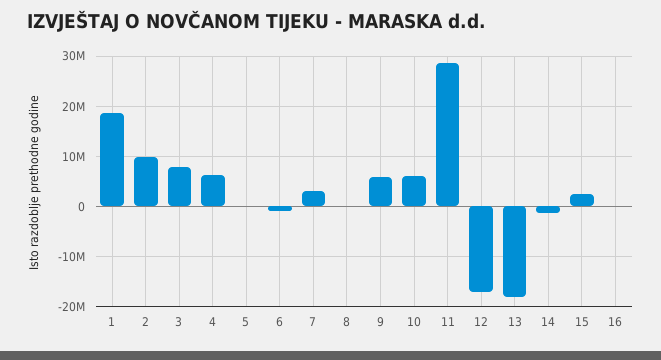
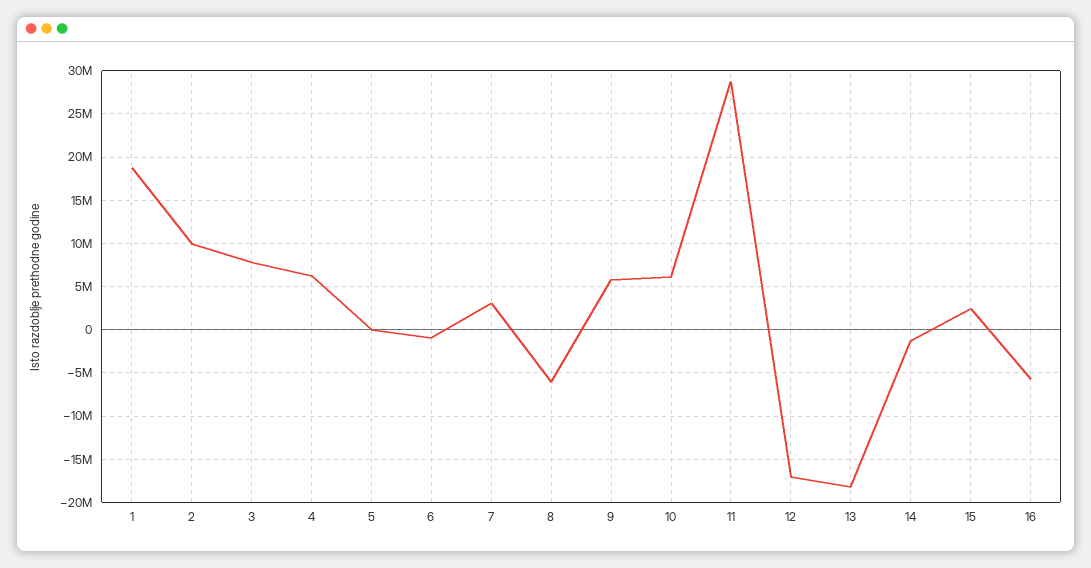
8: 0 -> -6000000
16: 0 -> -6000000

